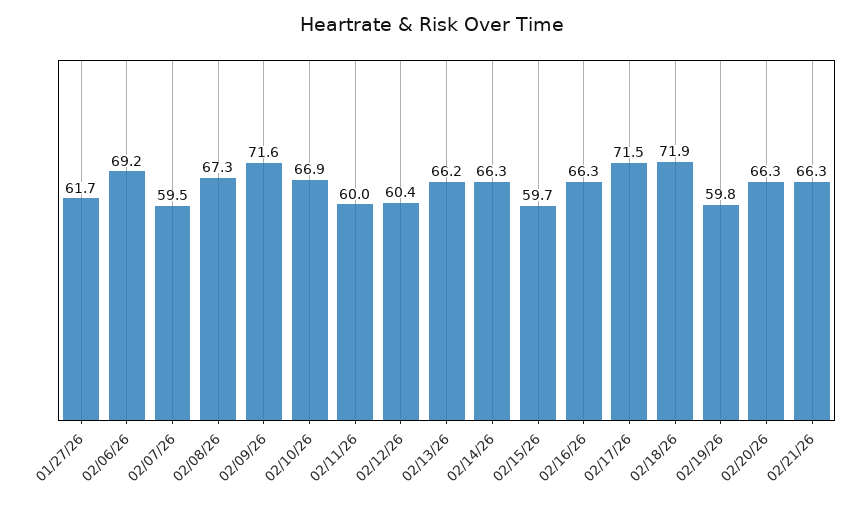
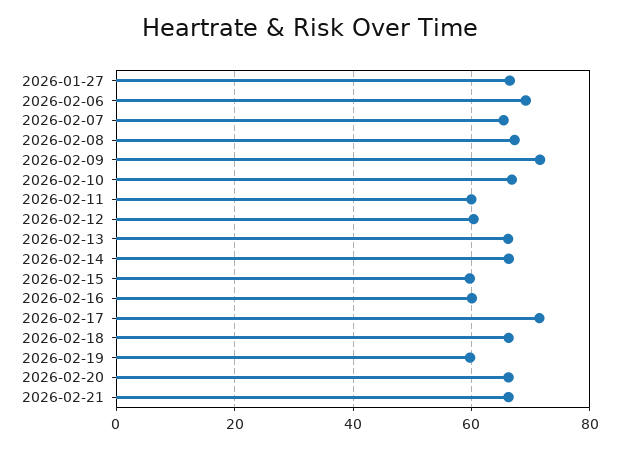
01/27/26: 61.7 -> 66
02/07/26: 59.5 -> 66
02/16/26: 66.3 -> 60
02/18/26: 71.9 -> 66

